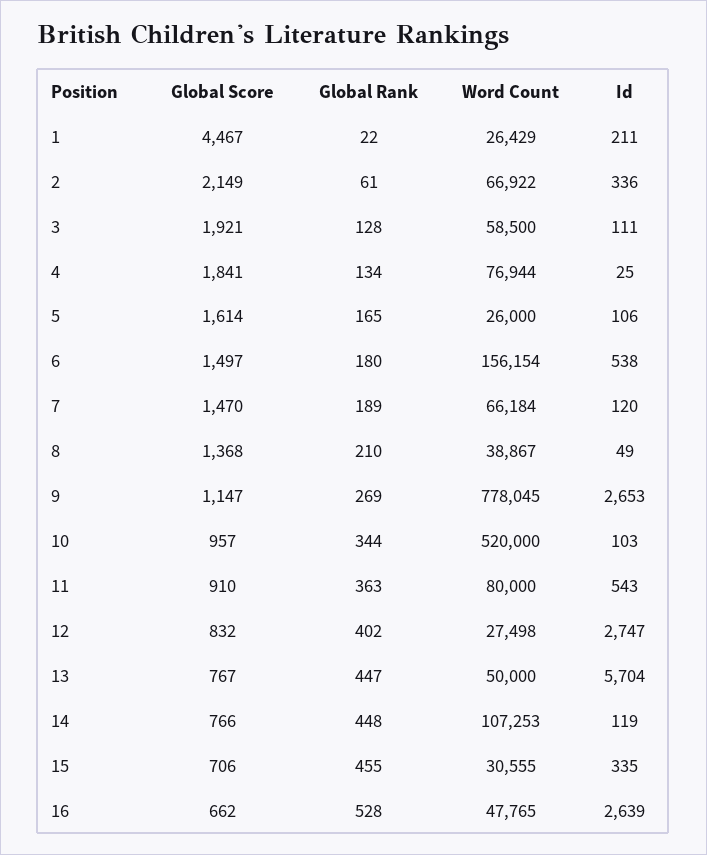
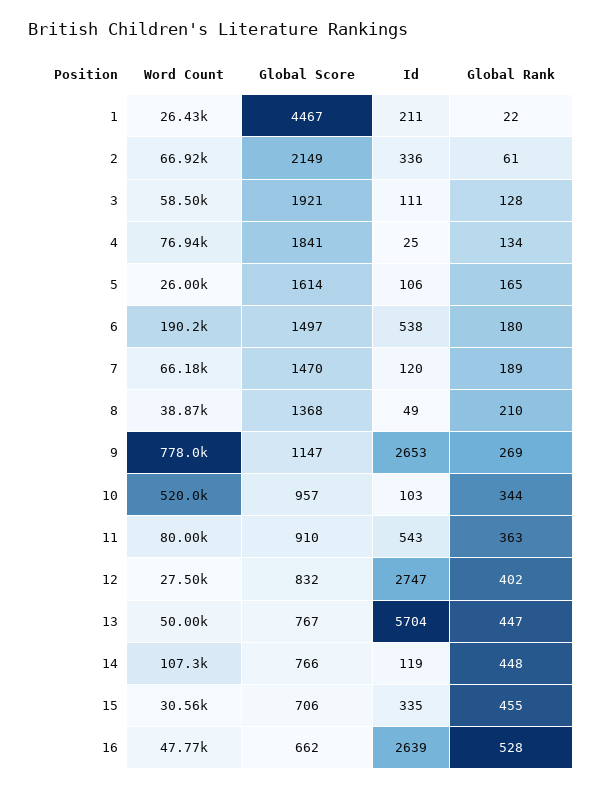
Word Count, 6: 156154 -> 190200

